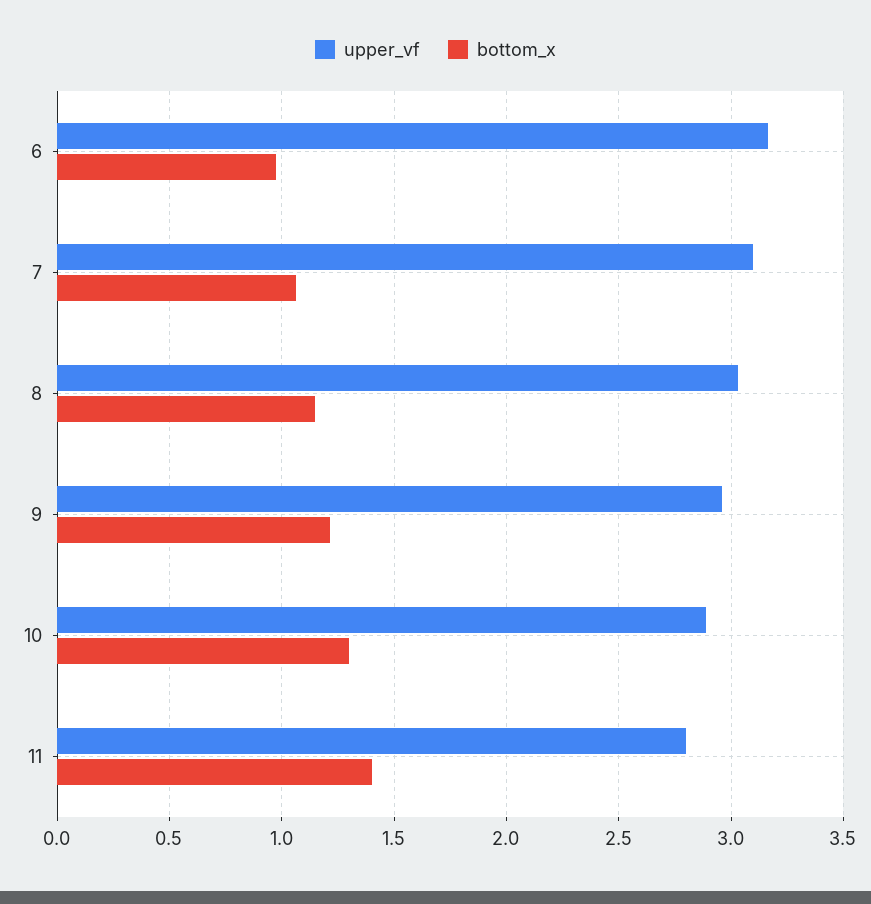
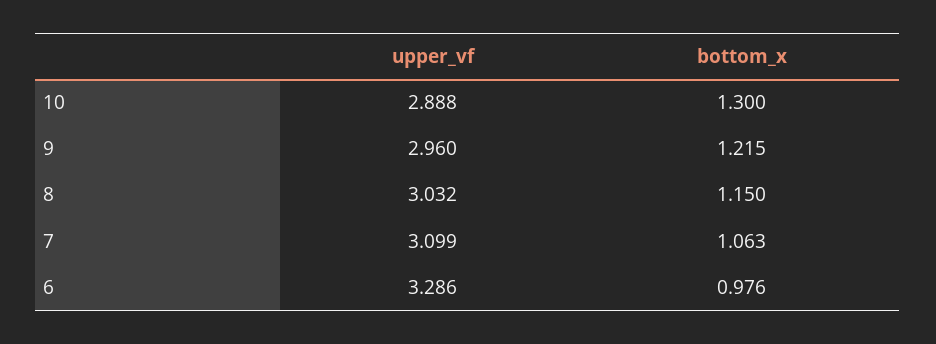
upper_vf, 6: 3.15 -> 3.286
upper_vf, 11: 2.8 -> none
bottom_x, 11: 1.4 -> none

